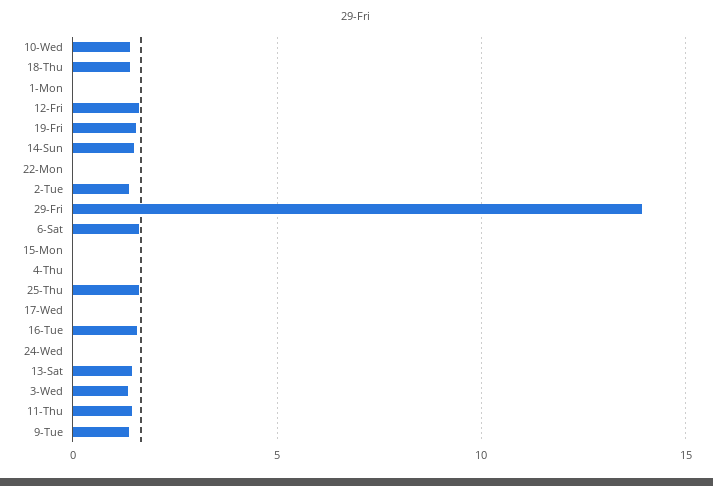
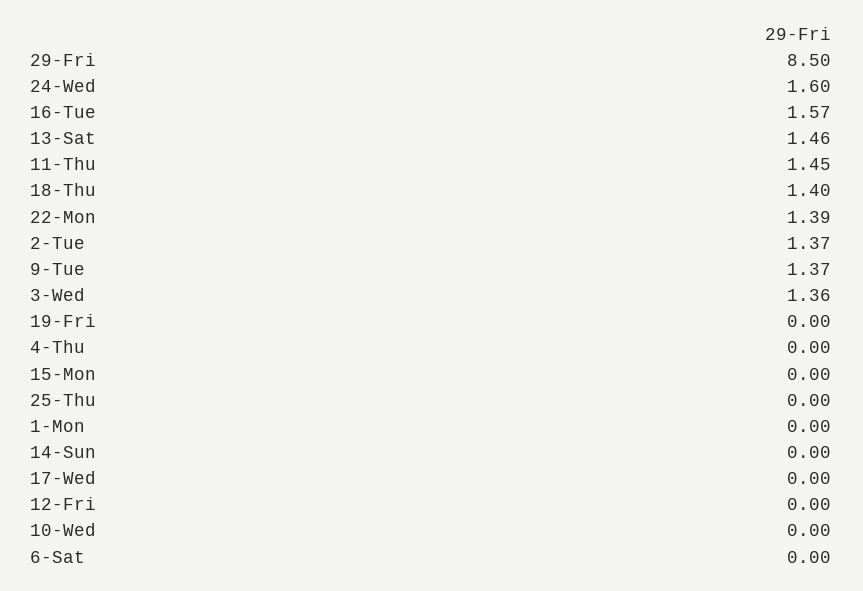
10-Wed: 1.5 -> 0
12-Fri: 1.5 -> 0
19-Fri: 1.5 -> 0
14-Sun: 1.5 -> 0
22-Mon: 0 -> 1.39
29-Fri: 14 -> 8.5
6-Sat: 1.5 -> 0
25-Thu: 1.5 -> 0
24-Wed: 0 -> 1.6

